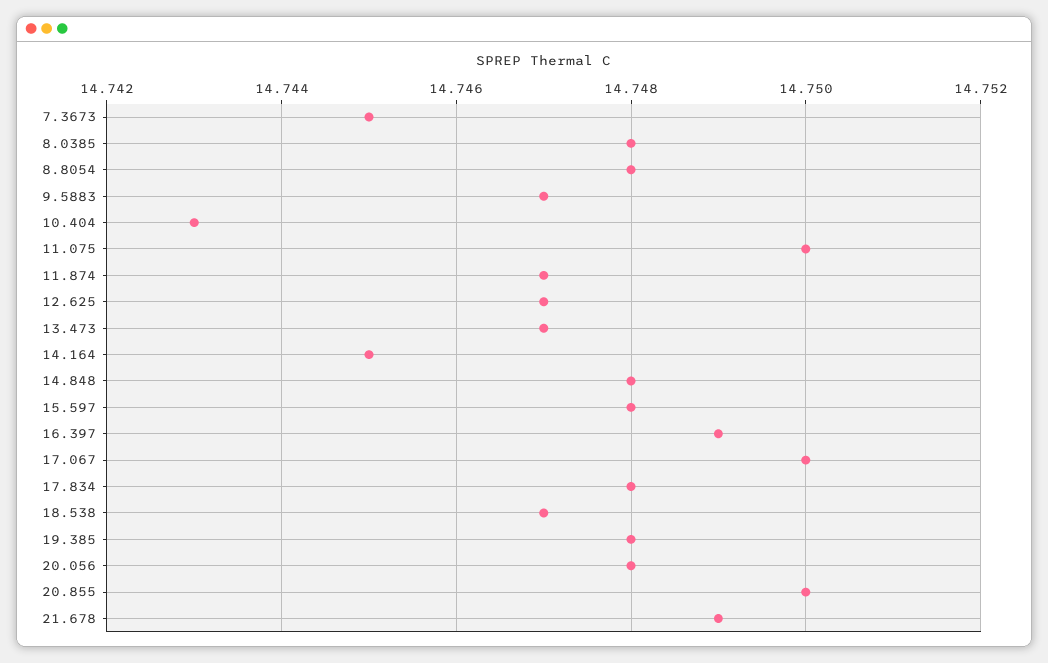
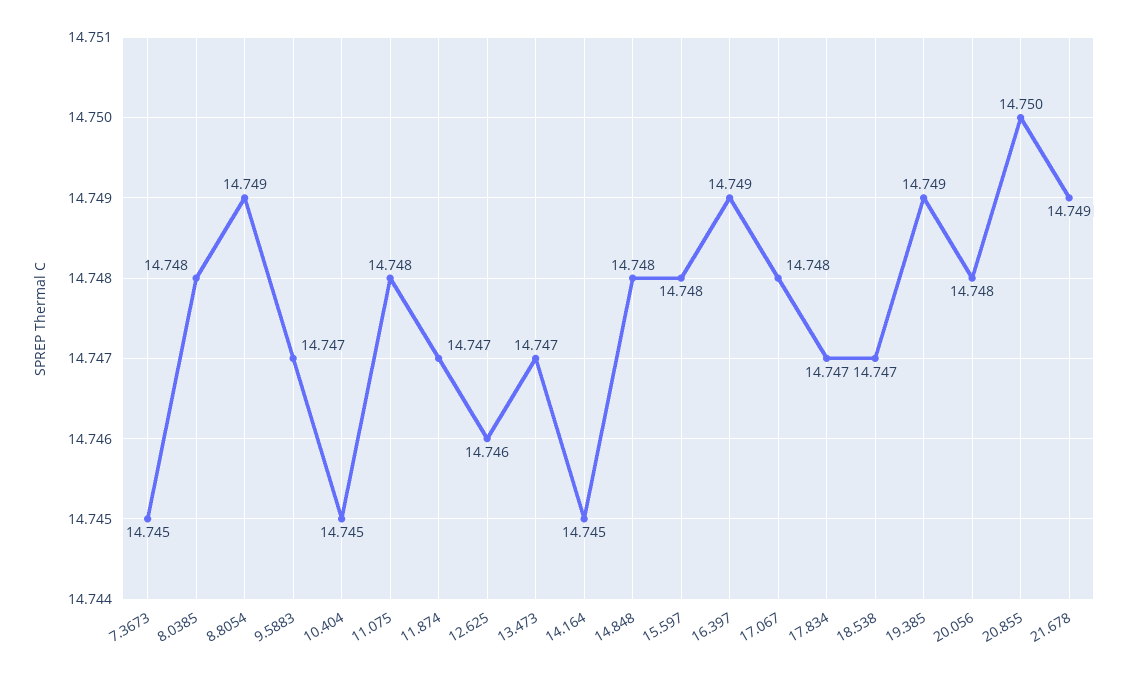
8.8054: 14.748 -> 14.749
10.404: 14.743 -> 14.745
11.075: 14.75 -> 14.748
12.625: 14.747 -> 14.746
17.067: 14.75 -> 14.748
17.834: 14.748 -> 14.747
19.385: 14.748 -> 14.749

